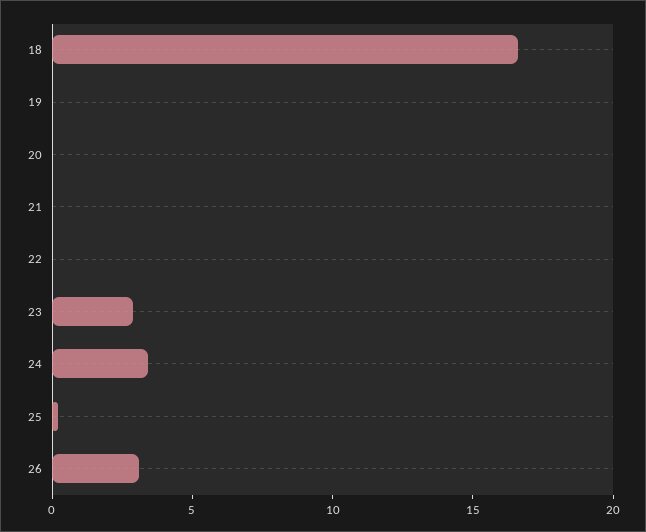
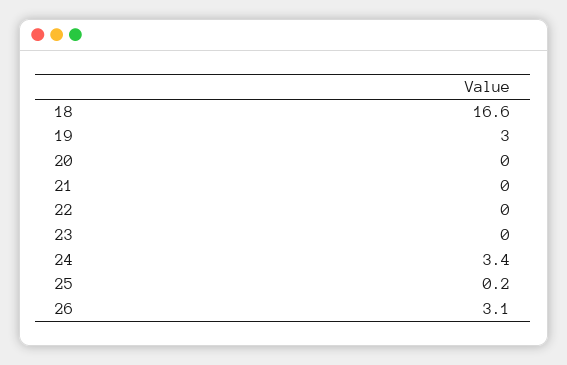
19: 0 -> 3
23: 3 -> 0

